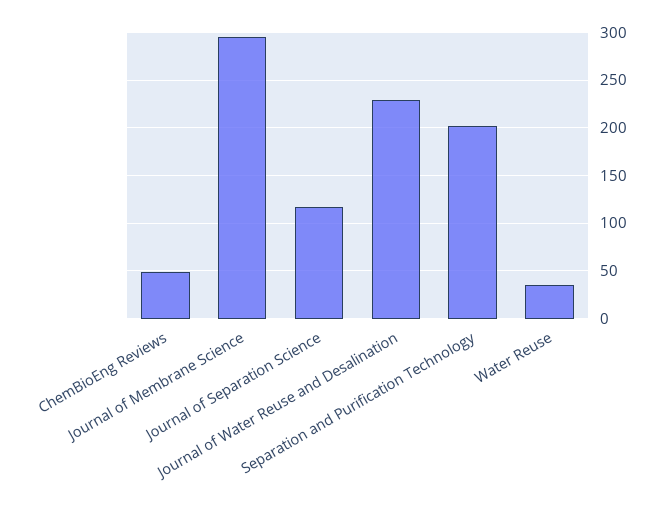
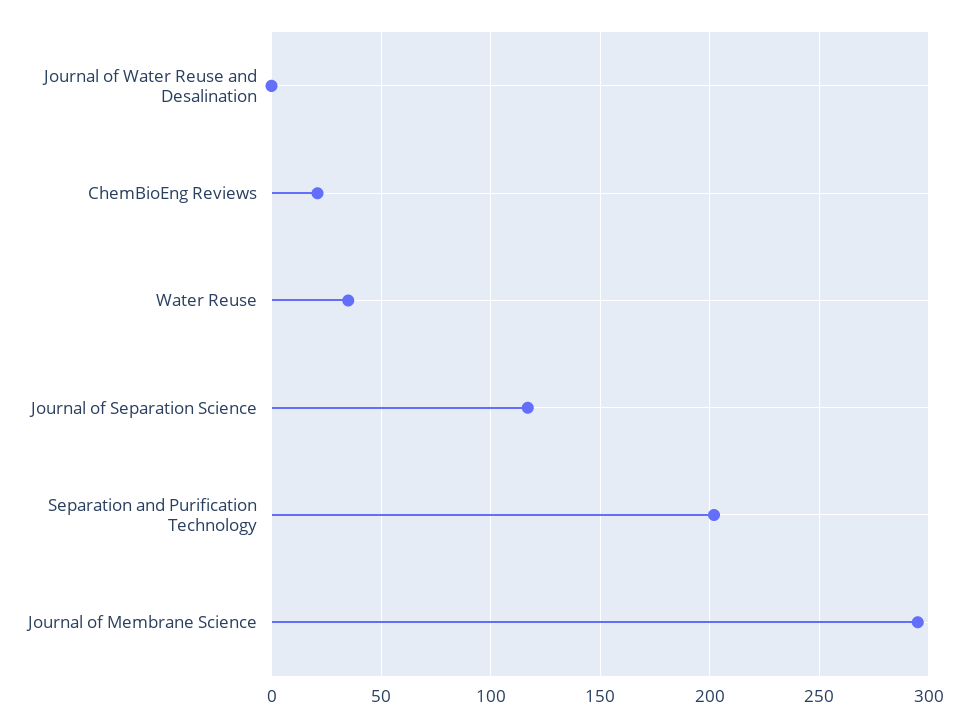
ChemBioEng Reviews: 50 -> 20
Journal of Water Reuse and Desalination: 230 -> 0

